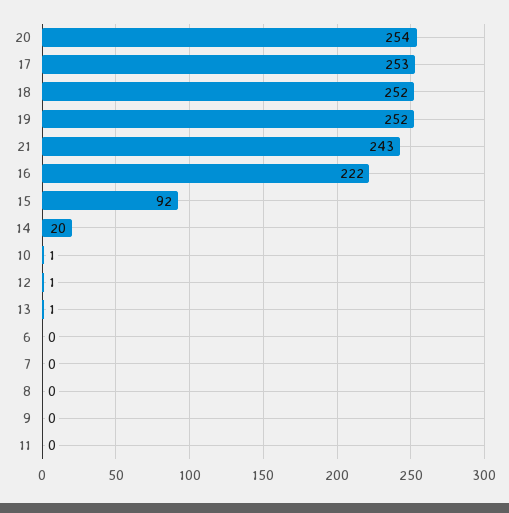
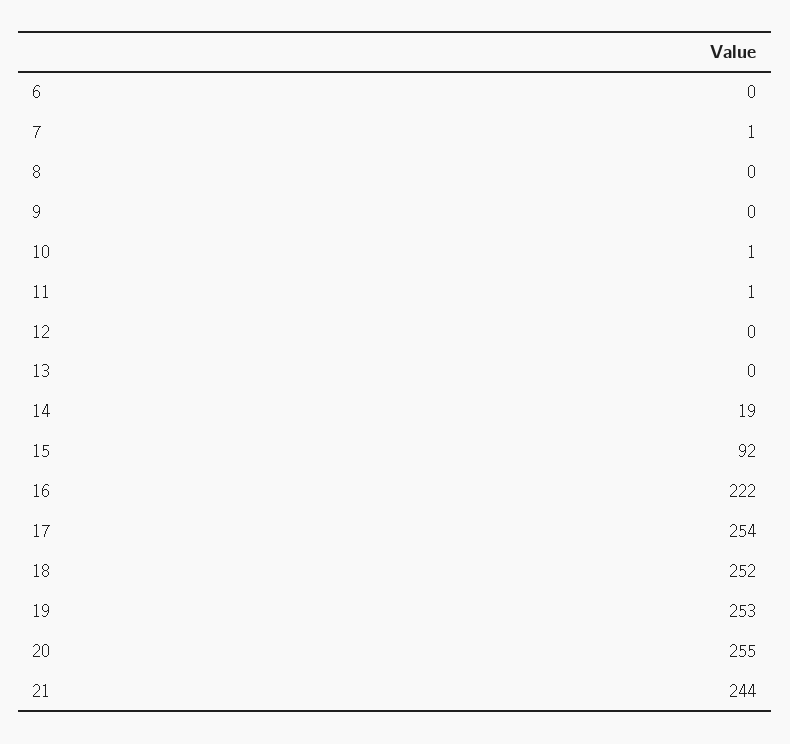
20: 254 -> 255
17: 253 -> 254
19: 252 -> 253
21: 243 -> 244
14: 20 -> 19
12: 1 -> 0
13: 1 -> 0
7: 0 -> 1
11: 0 -> 1

